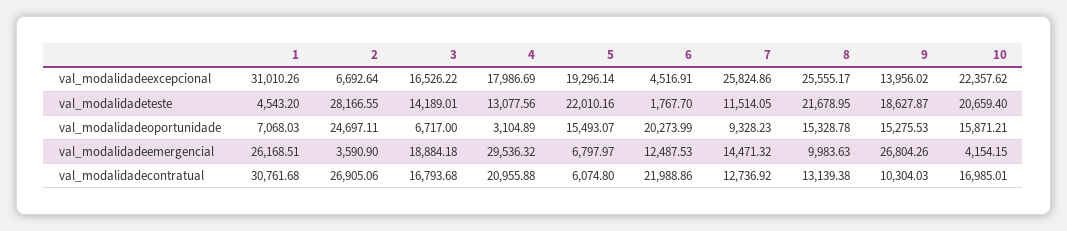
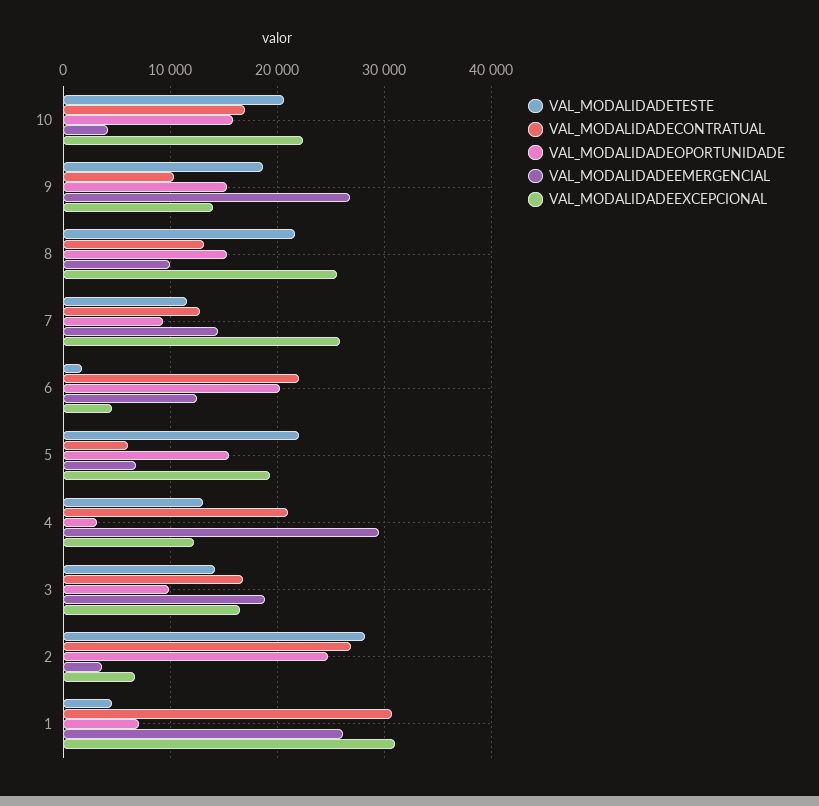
val_modalidadeexcepcional, 4: 17986.69 -> 12000
val_modalidadeoportunidade, 3: 6717 -> 10000

